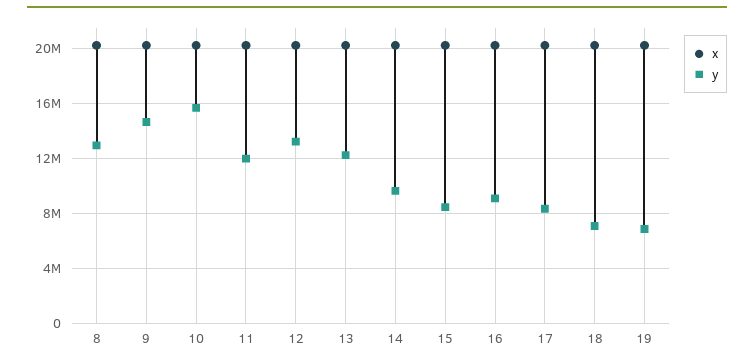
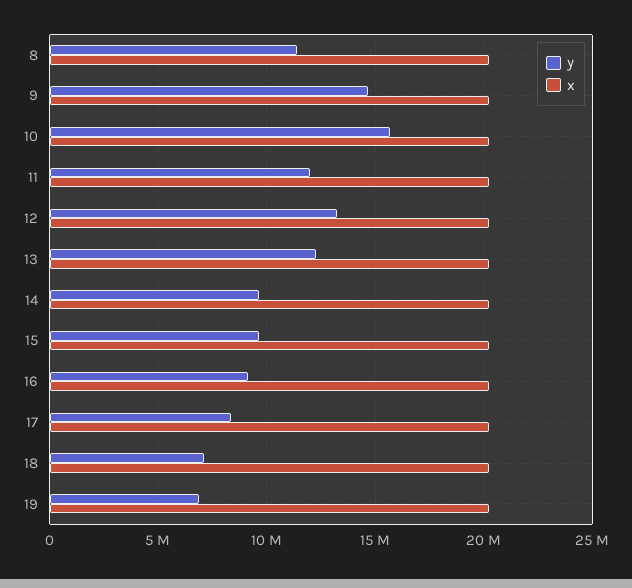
y, 8: 13000000 -> 11500000
y, 15: 8500000 -> 9500000

